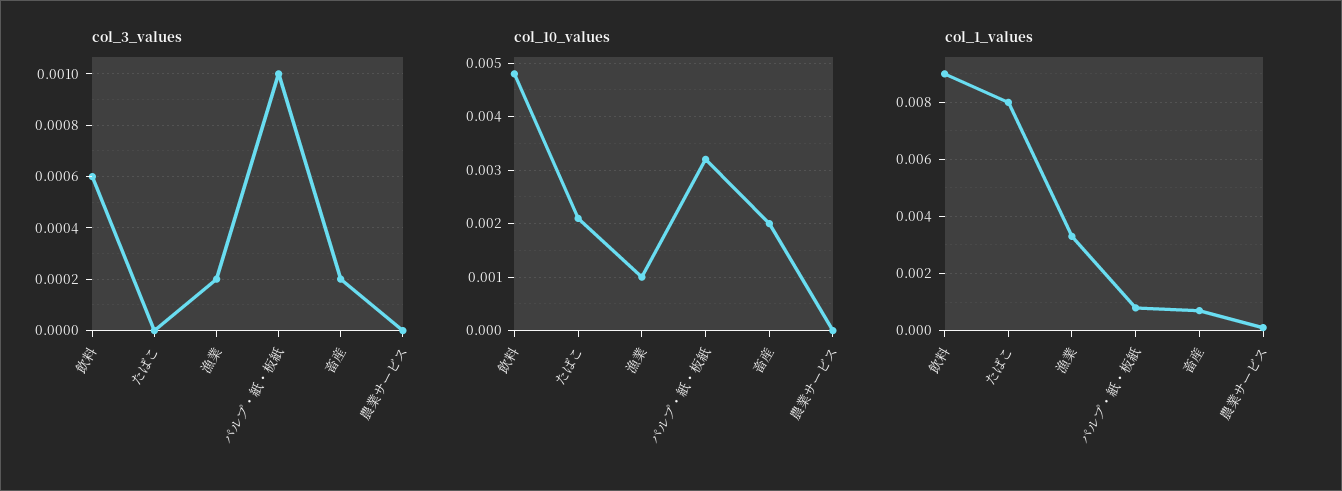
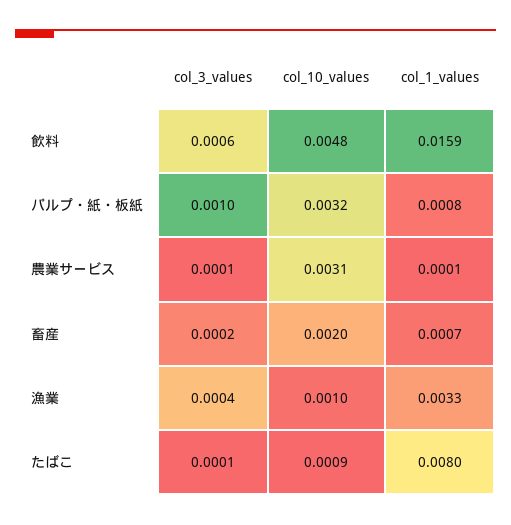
col_3_values, たばこ: 0 -> 0.0001
col_3_values, 漁業: 0.0002 -> 0.0004
col_3_values, 農業サービス: 0 -> 0.0001
col_10_values, たばこ: 0.002 -> 0.0009
col_10_values, 農業サービス: 0 -> 0.0031
col_1_values, 飲料: 0.009 -> 0.0159

